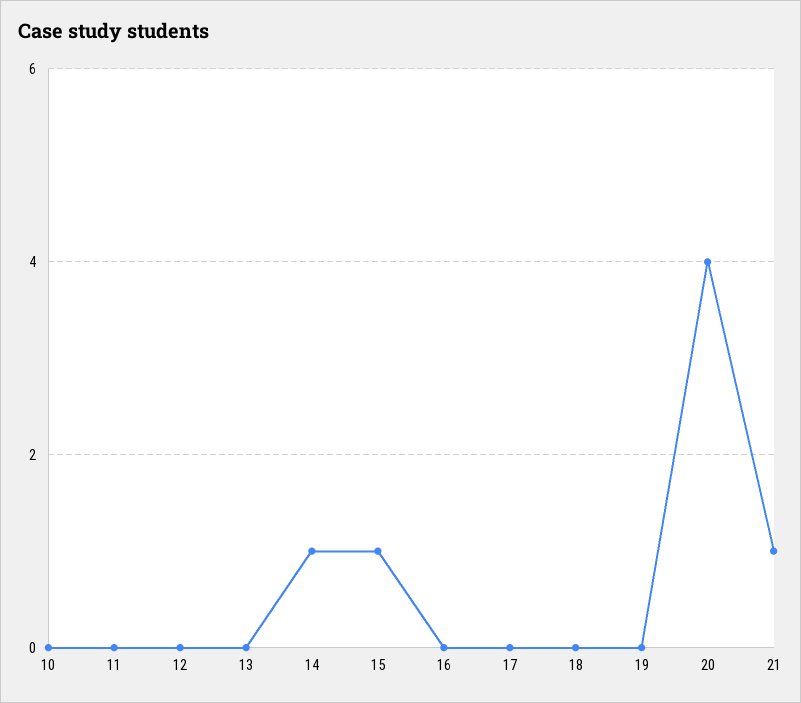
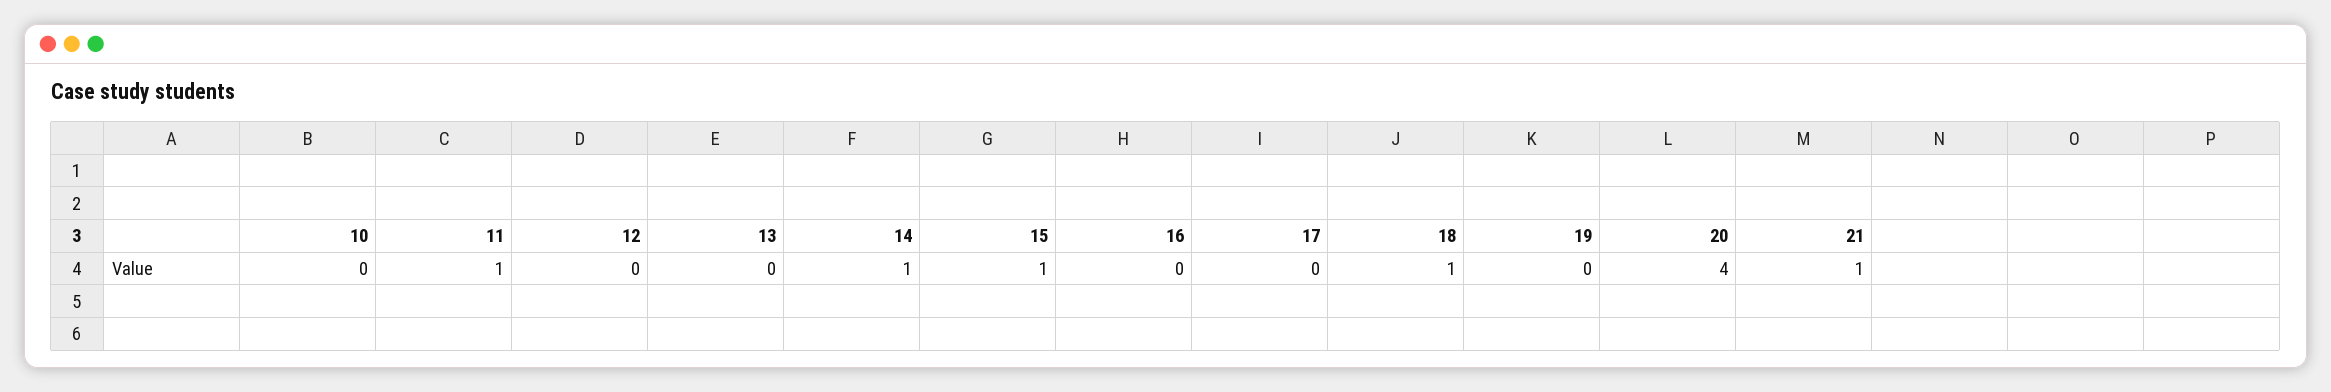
11: 0 -> 1
18: 0 -> 1

